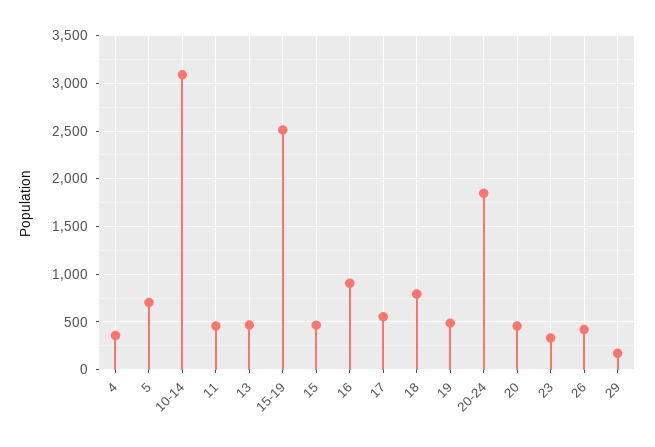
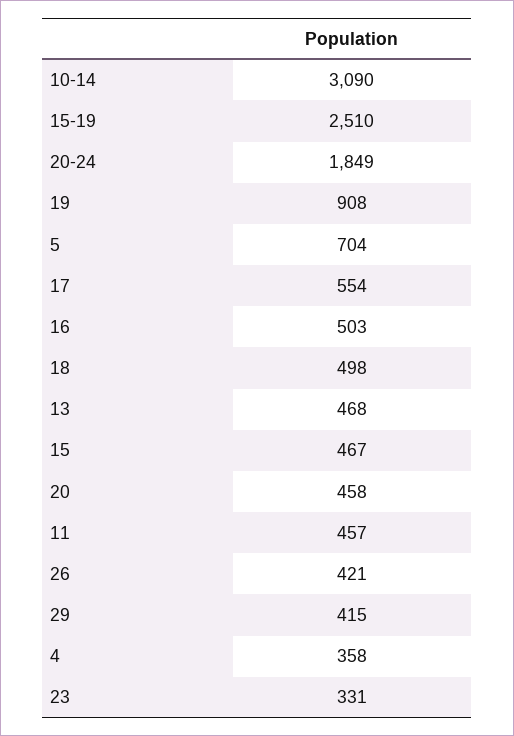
16: 900 -> 503
18: 800 -> 498
19: 500 -> 908
29: 200 -> 415

